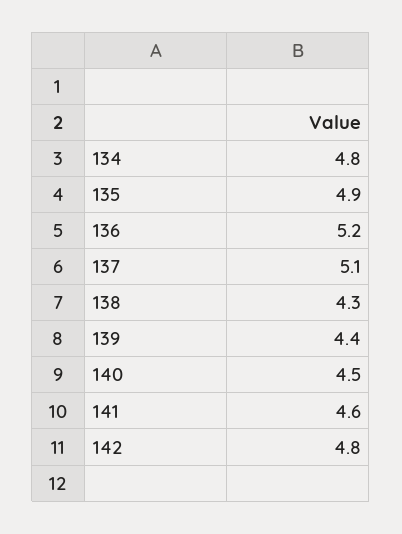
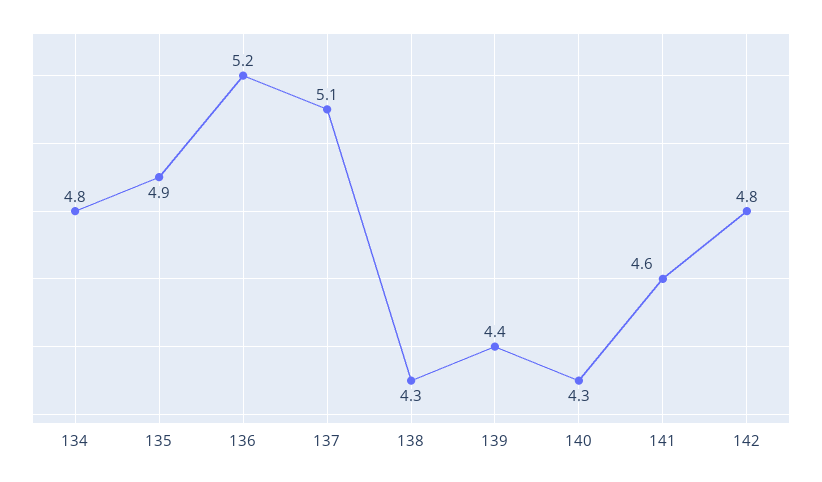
140: 4.5 -> 4.3

